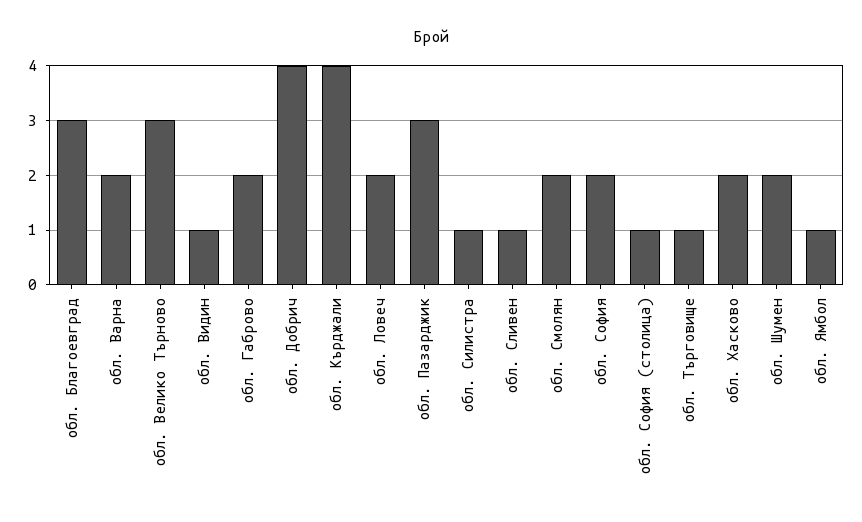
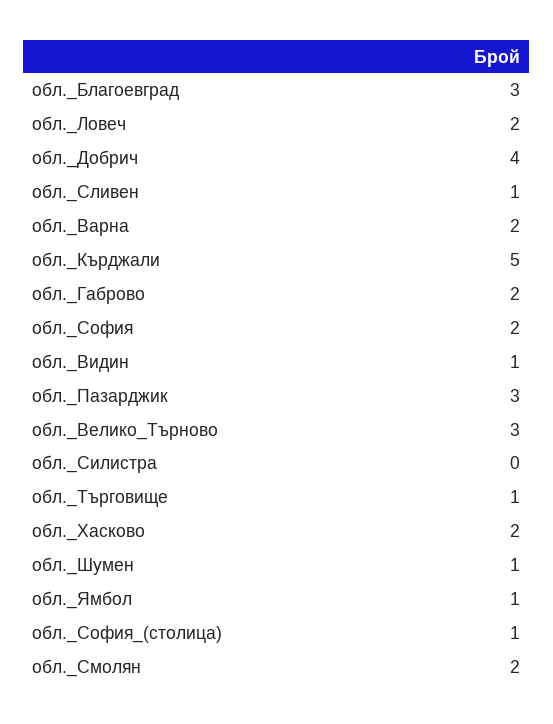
обл. Кърджали: 4 -> 5
обл. Силистра: 1 -> 0
обл. Шумен: 2 -> 1

